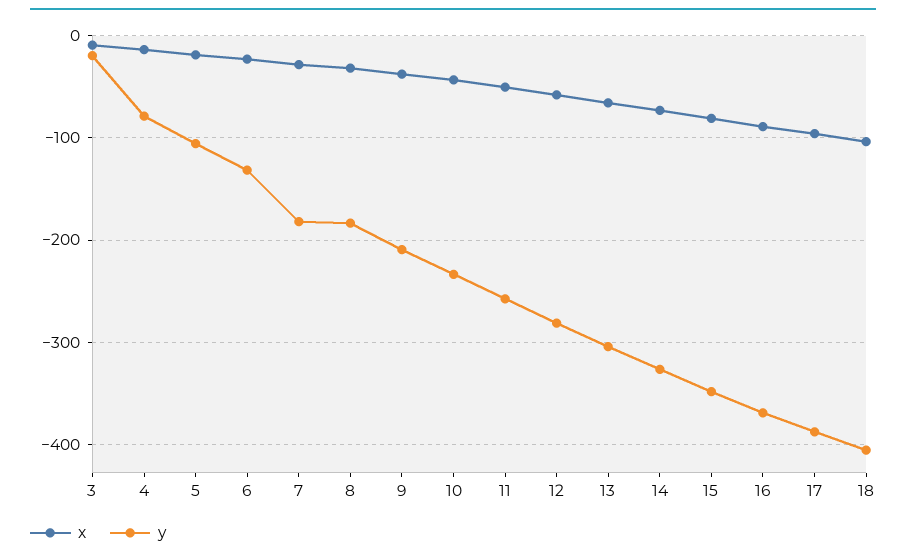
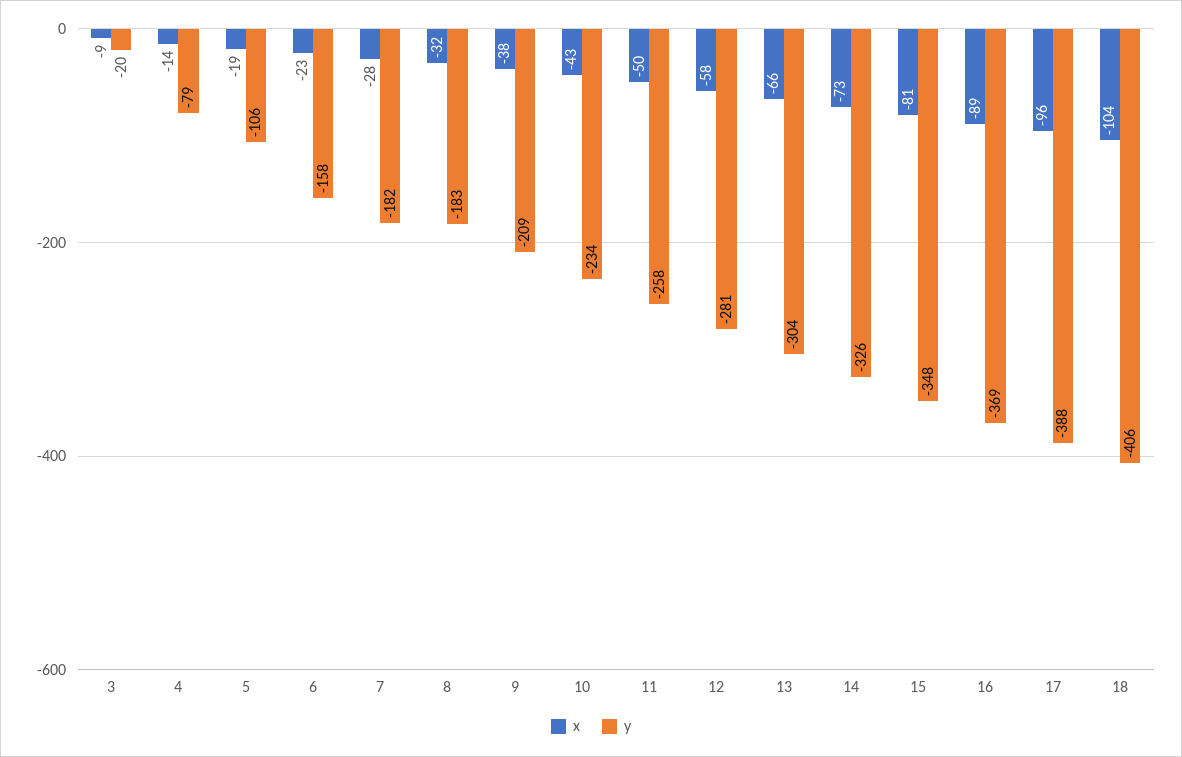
y, 6: -130 -> -158

